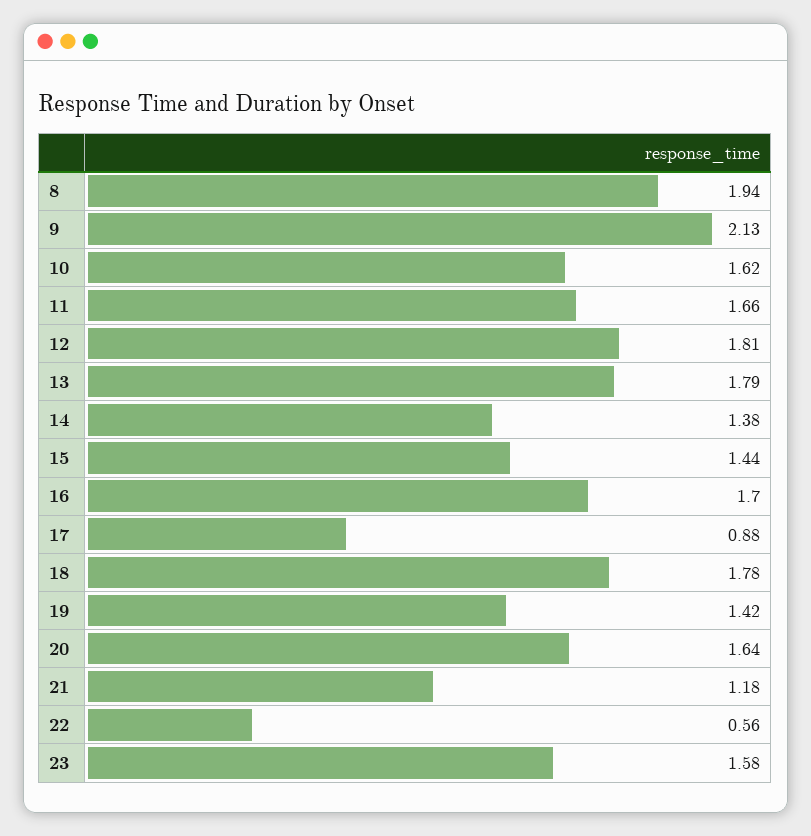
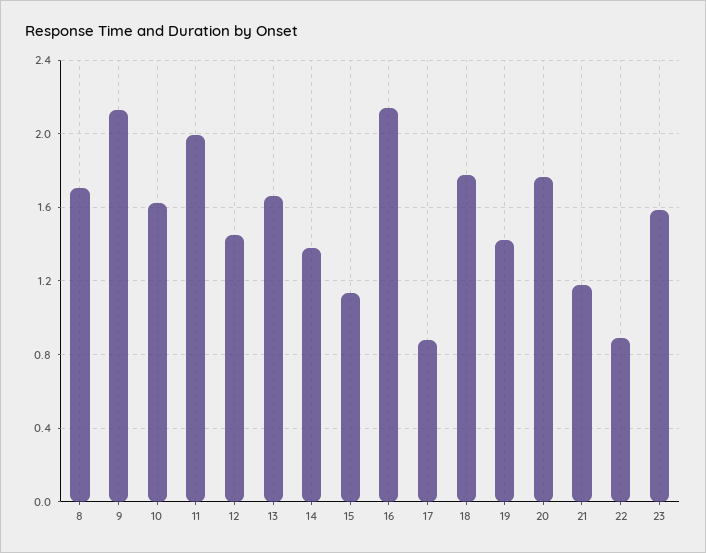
8: 1.94 -> 1.7
11: 1.66 -> 2
12: 1.81 -> 1.45
13: 1.79 -> 1.65
15: 1.44 -> 1.15
16: 1.7 -> 2.15
20: 1.64 -> 1.75
22: 0.56 -> 0.9

